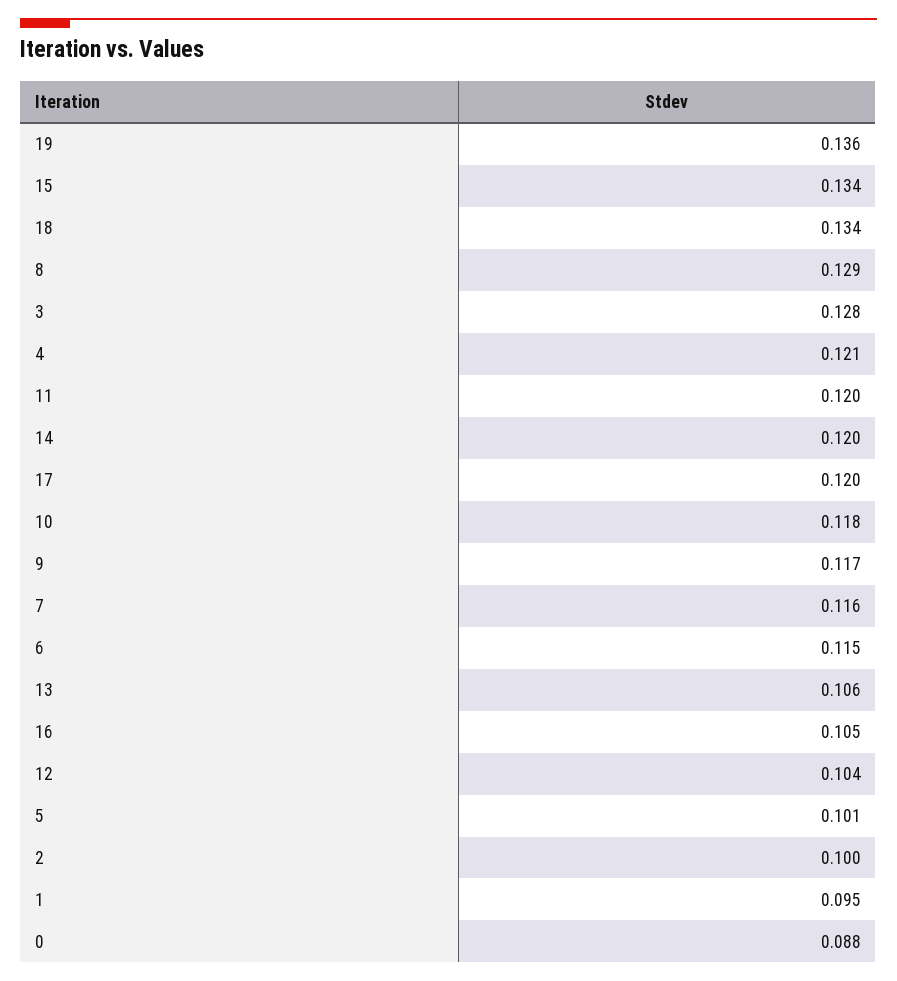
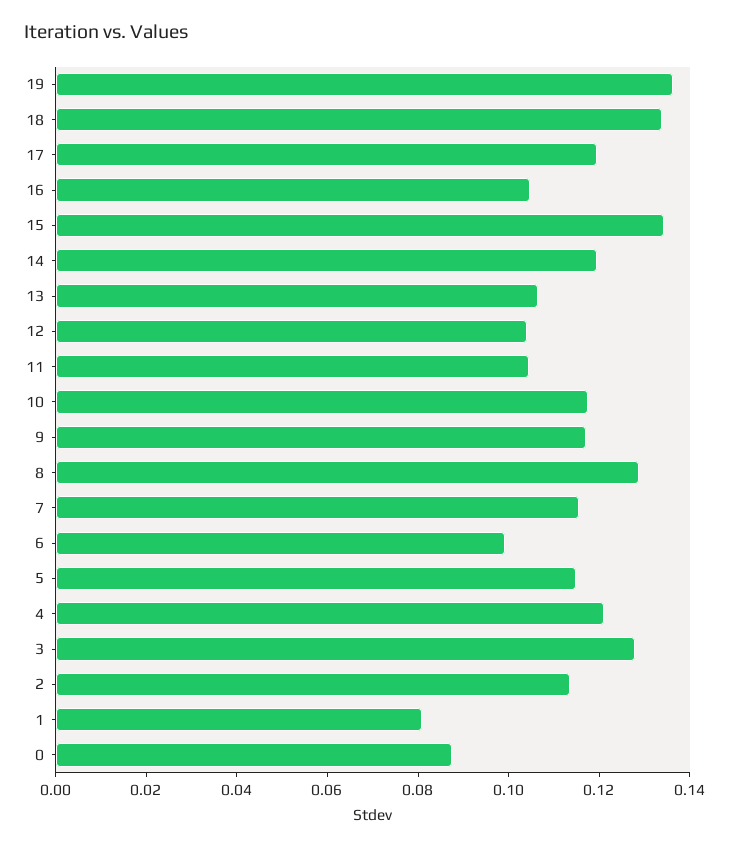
11: 0.12 -> 0.105
6: 0.115 -> 0.1
5: 0.101 -> 0.115
2: 0.1 -> 0.115
1: 0.095 -> 0.08

